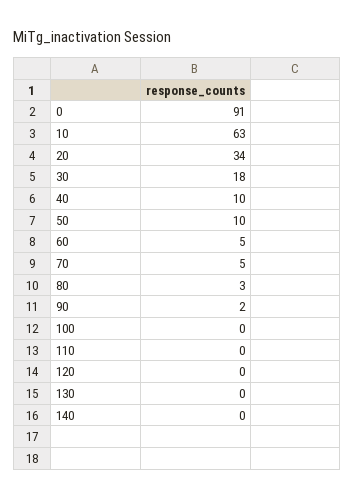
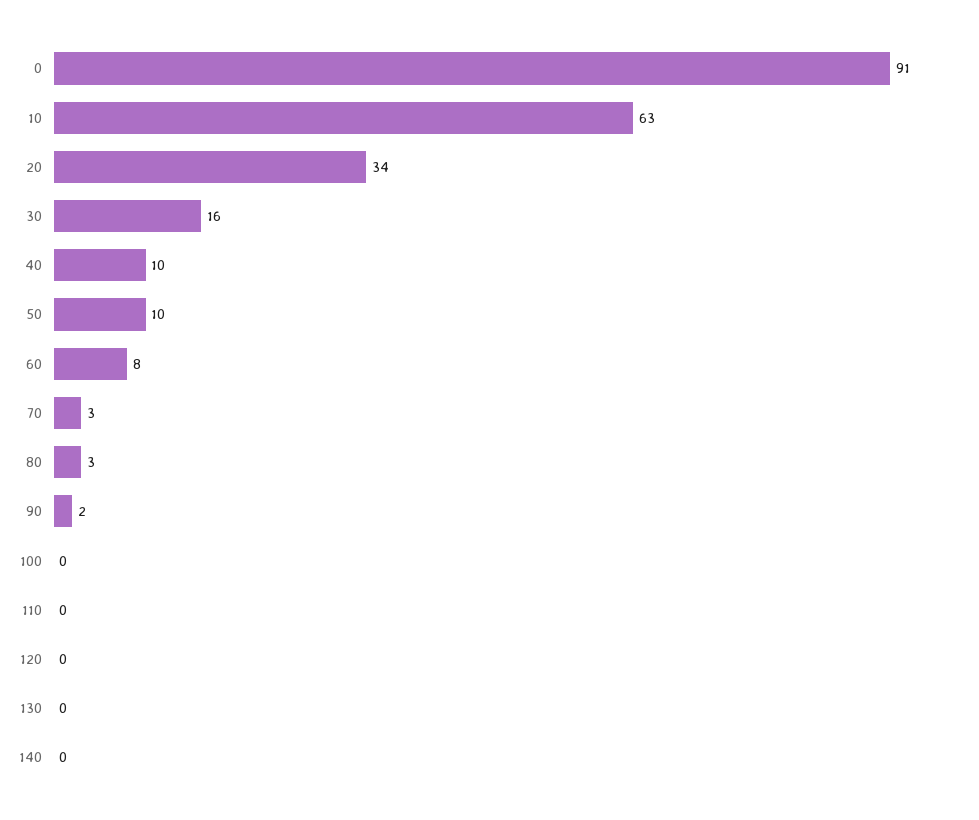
30: 18 -> 16
60: 5 -> 8
70: 5 -> 3

